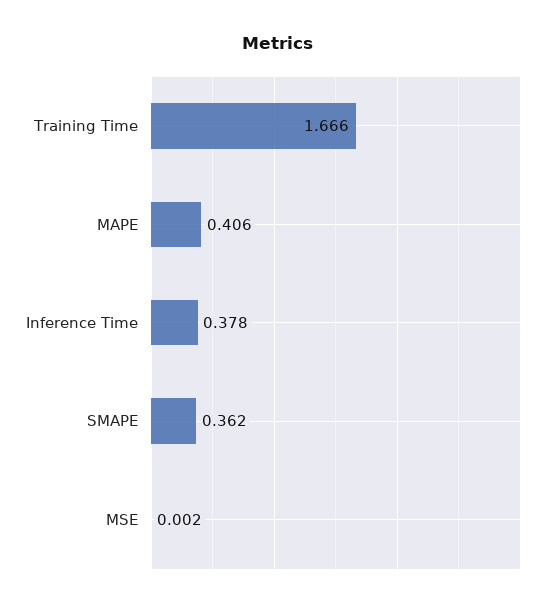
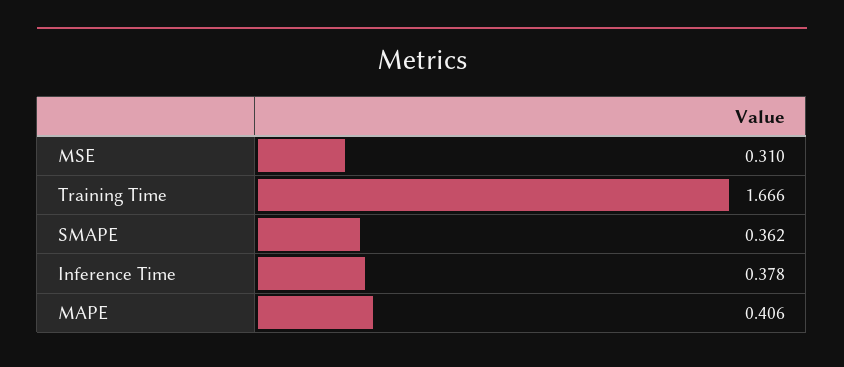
MSE: 0.002 -> 0.31

